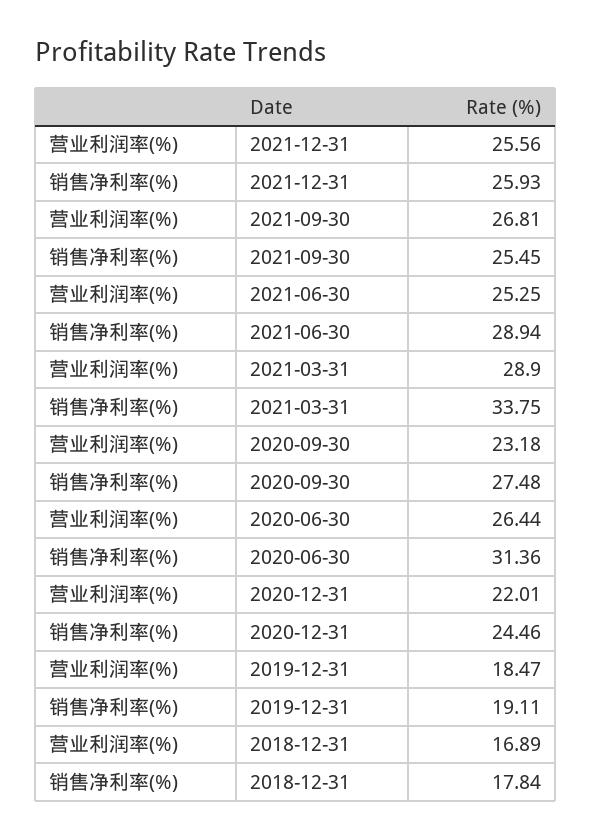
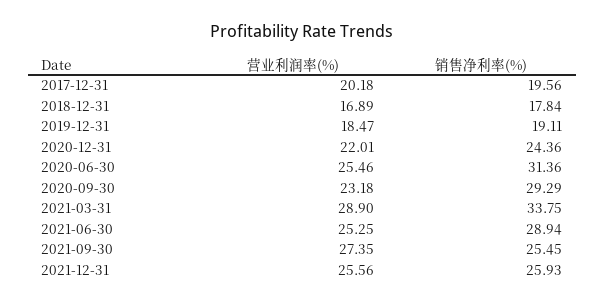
营业利润率(%), 2021-09-30: 26.81 -> 27.35
销售净利率(%), 2020-09-30: 27.48 -> 29.29
营业利润率(%), 2020-06-30: 26.44 -> 25.46
销售净利率(%), 2020-12-31: 24.46 -> 24.36
营业利润率(%), 2017-12-31: none -> 20.18
销售净利率(%), 2017-12-31: none -> 19.56

